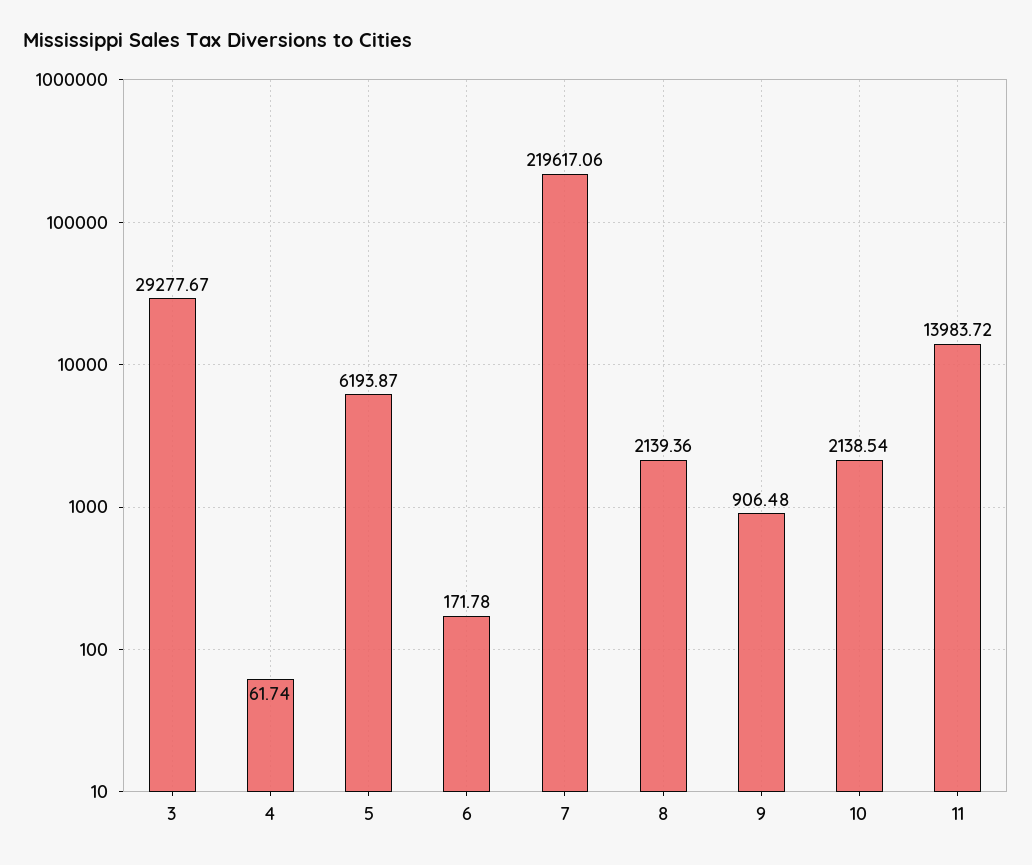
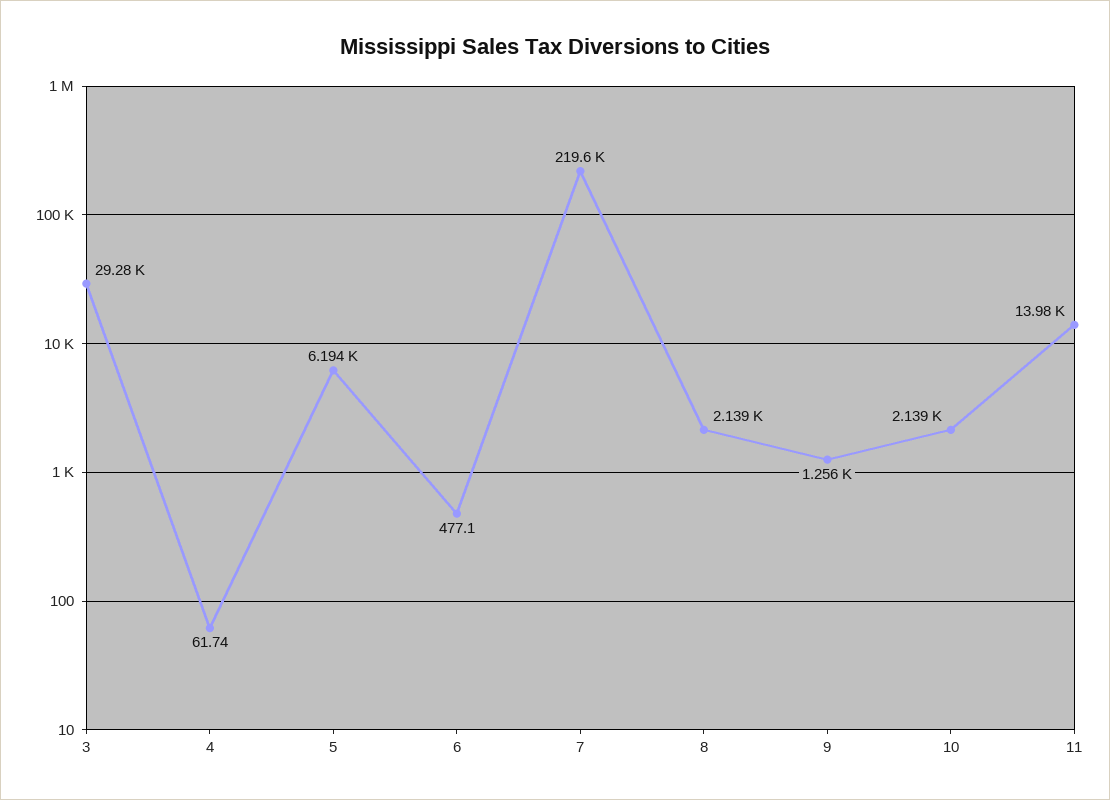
6: 171.78 -> 477.1
9: 906.48 -> 1256

